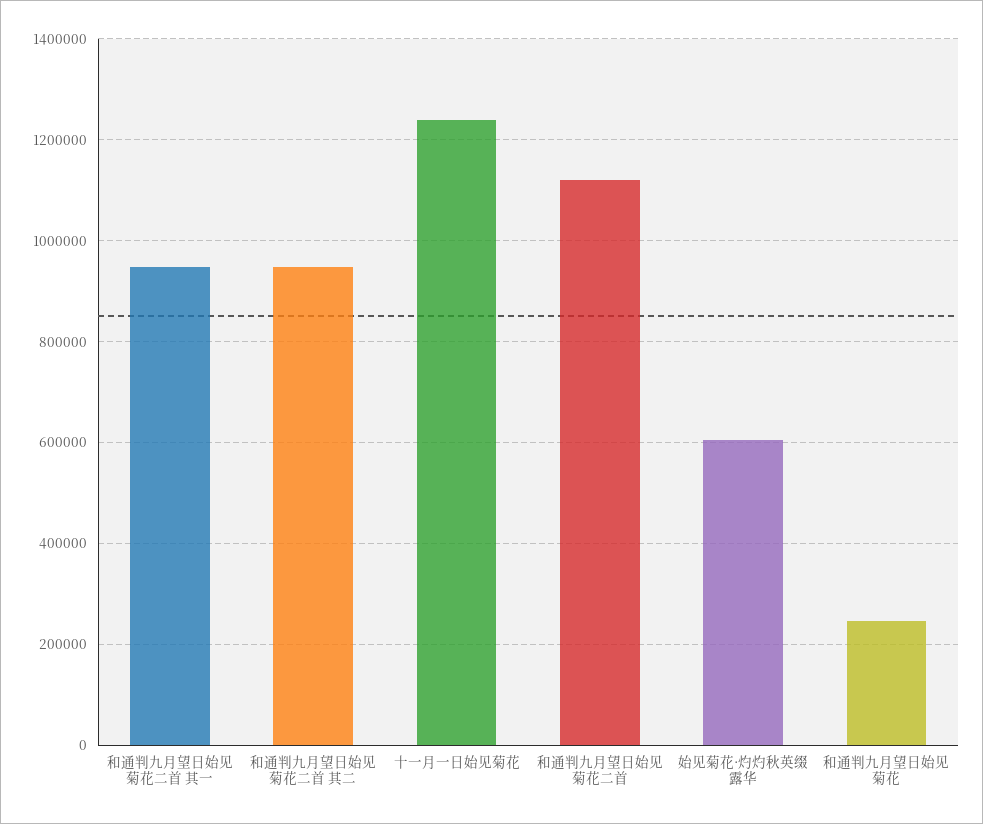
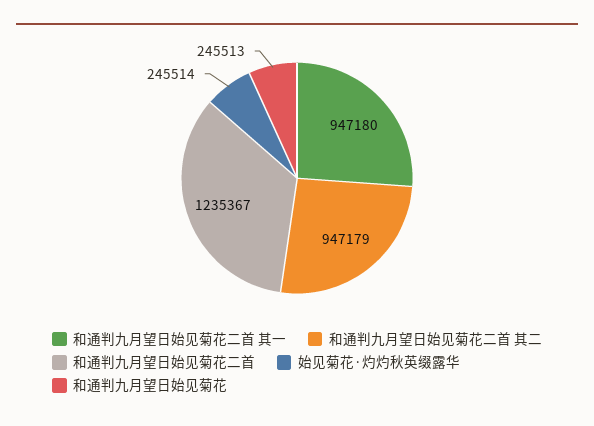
十一月一日始见菊花: 1240000 -> none
和通判九月望日始见菊花二首: 1120000 -> 1235367
始见菊花·灼灼秋英缀露华: 600000 -> 245514

